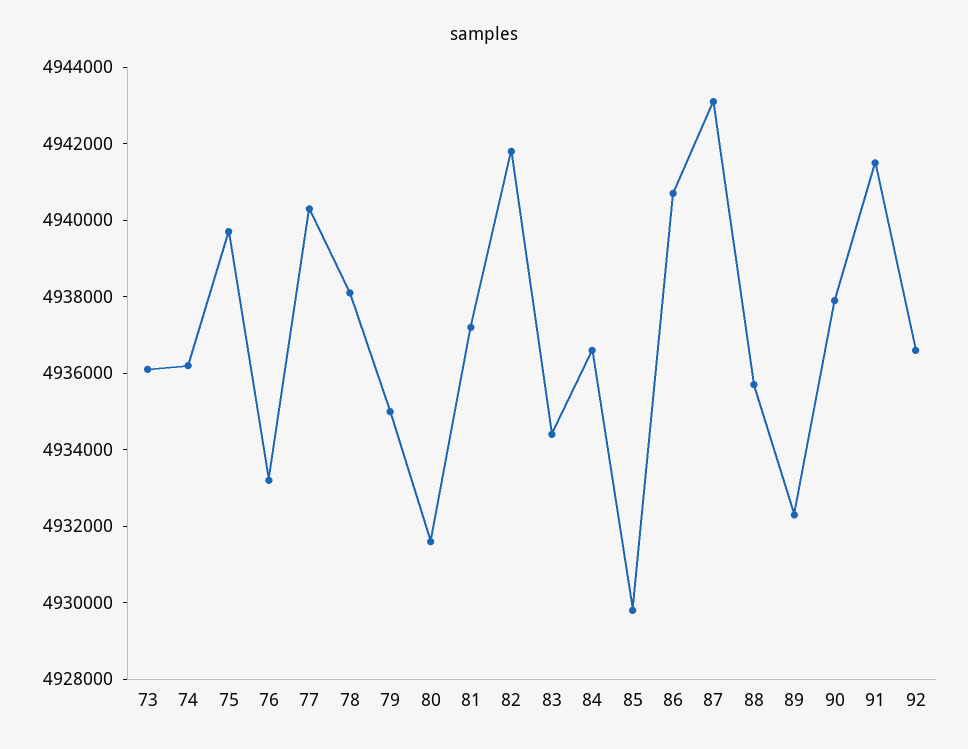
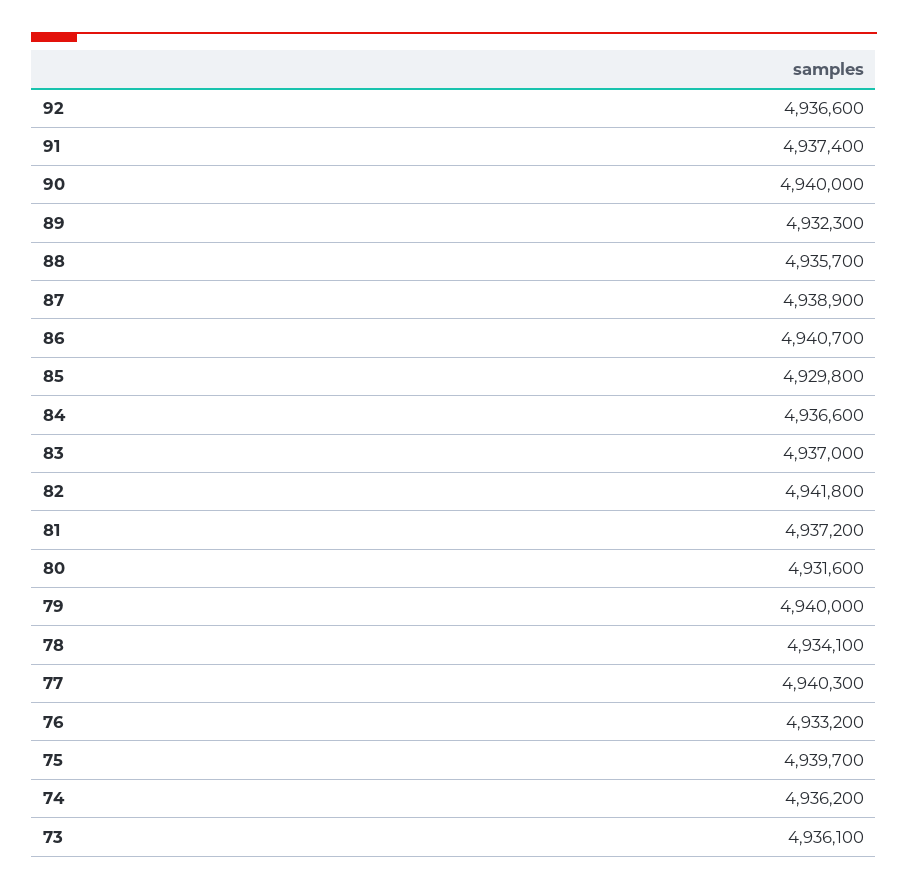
78: 4938000 -> 4934100
79: 4935000 -> 4940000
83: 4934500 -> 4937000
87: 4943000 -> 4938900
90: 4938000 -> 4940000
91: 4941500 -> 4937400

